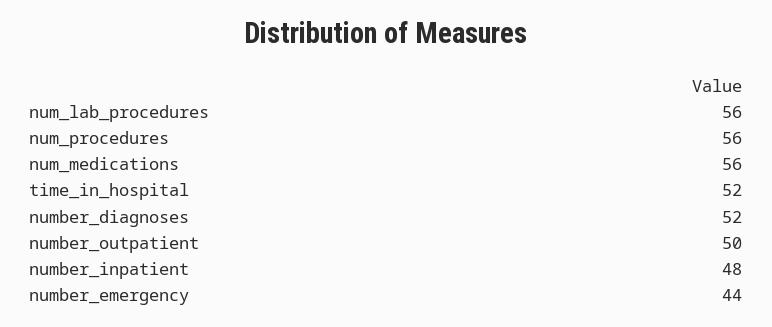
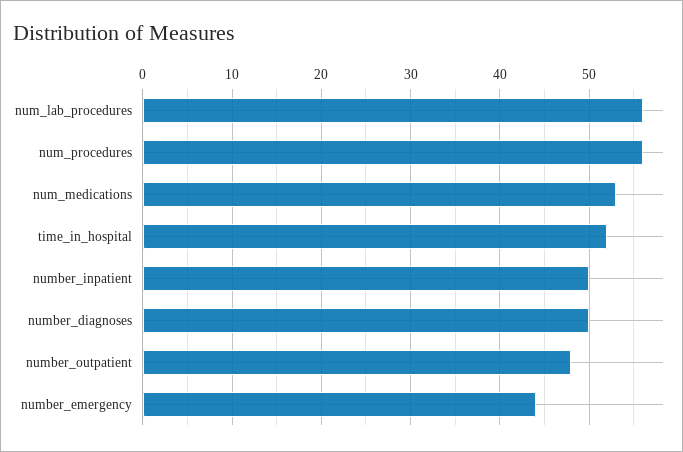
num_medications: 56 -> 53
number_diagnoses: 52 -> 50
number_outpatient: 50 -> 48
number_inpatient: 48 -> 50

